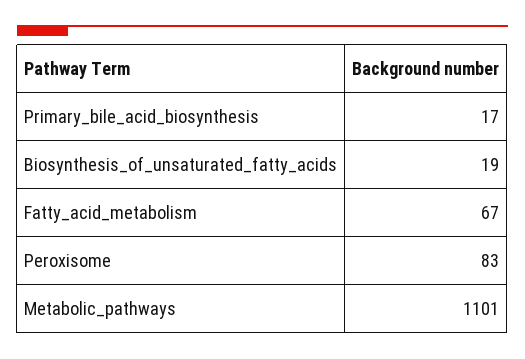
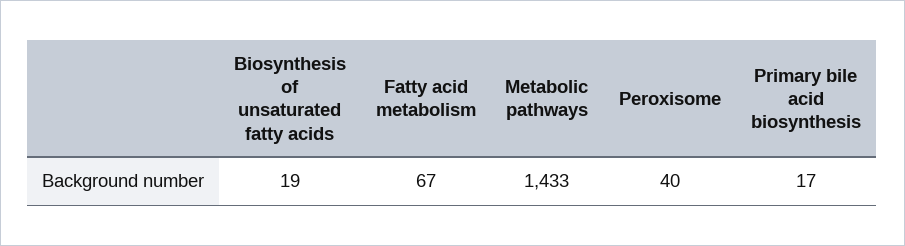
Peroxisome: 83 -> 40
Metabolic_pathways: 1101 -> 1433

